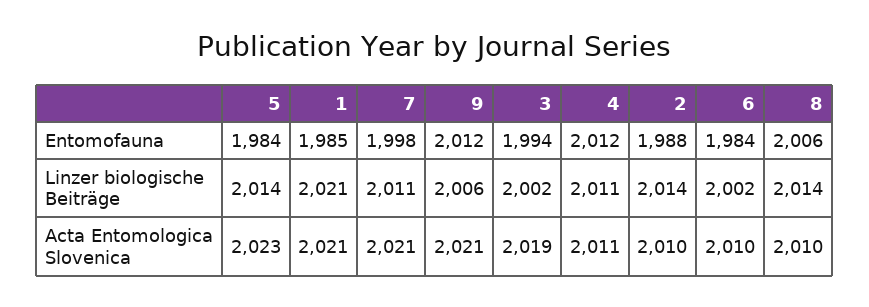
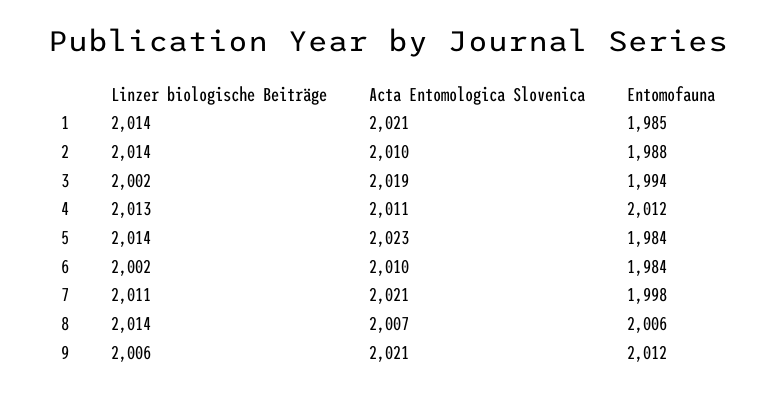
1, Linzer biologische Beiträge: 2021 -> 2014
4, Linzer biologische Beiträge: 2011 -> 2013
8, Acta Entomologica Slovenica: 2010 -> 2007

